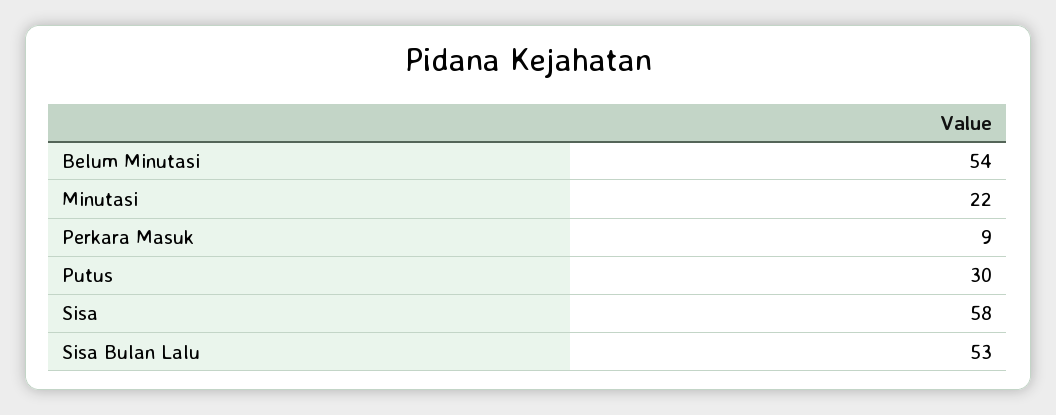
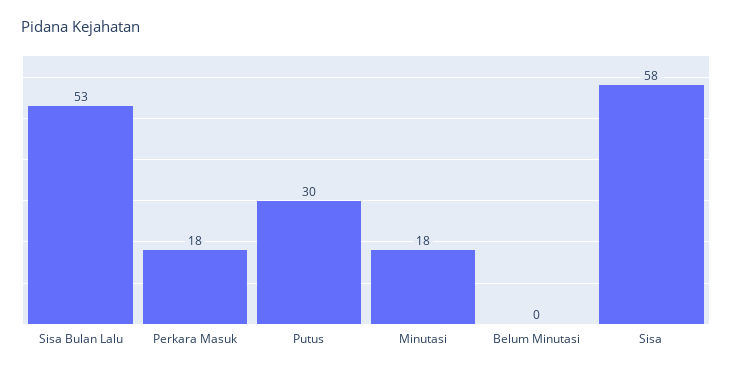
Belum Minutasi: 54 -> 0
Minutasi: 22 -> 18
Perkara Masuk: 9 -> 18

